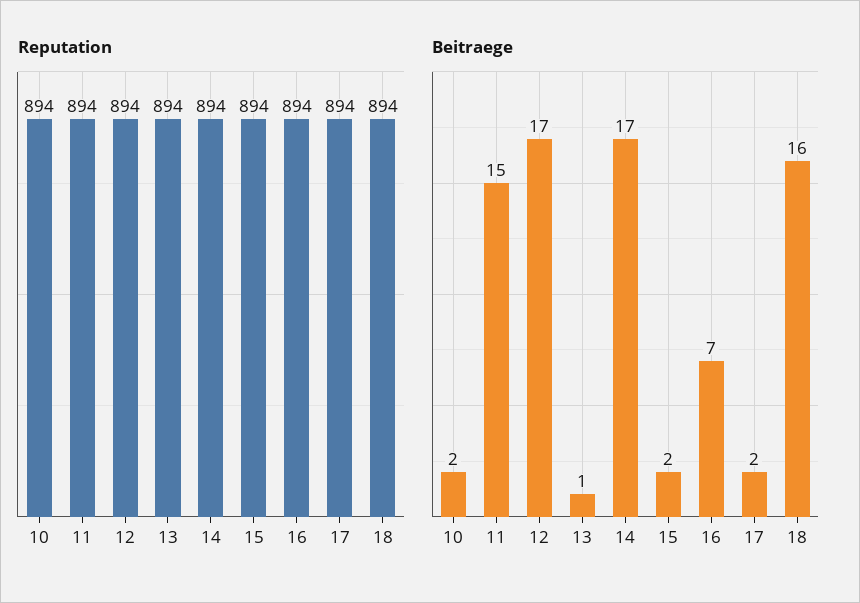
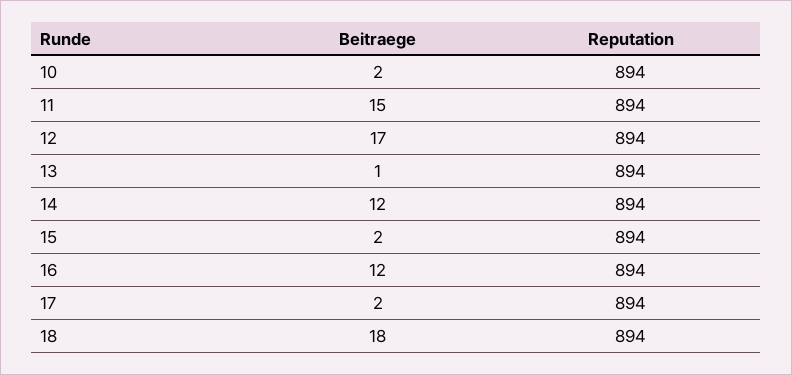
Beitraege, 14: 17 -> 12
Beitraege, 16: 7 -> 12
Beitraege, 18: 16 -> 18

